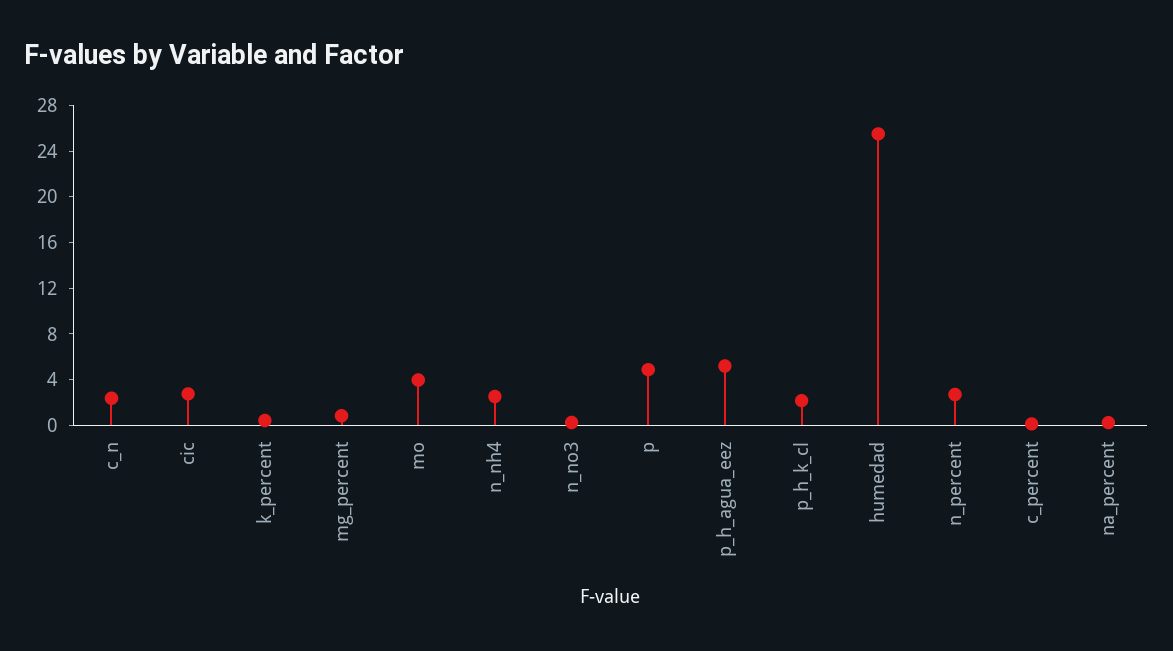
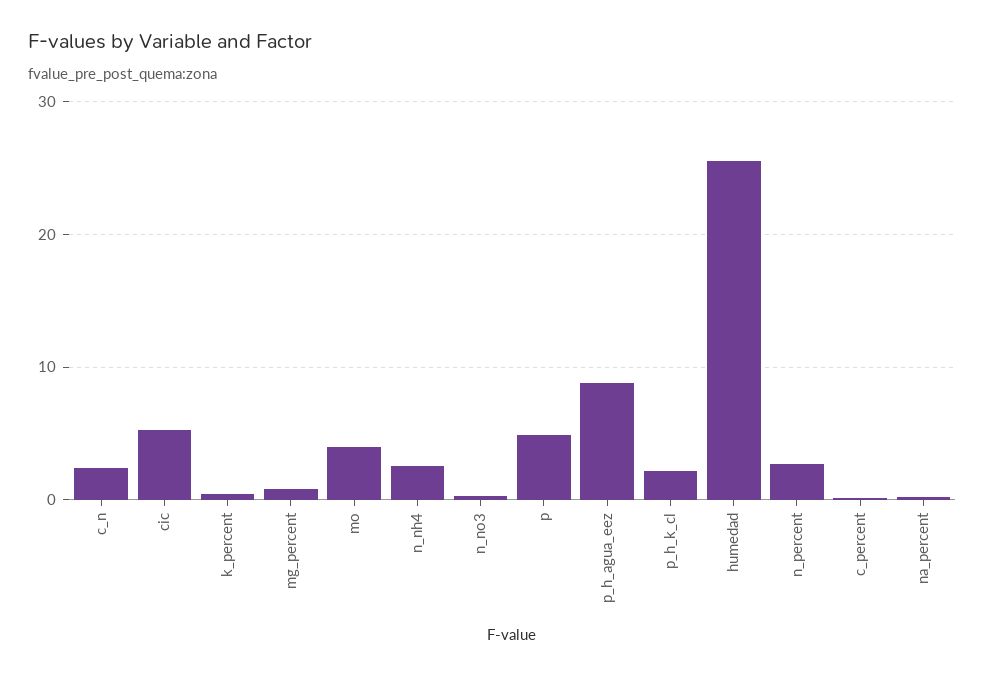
cic: 3 -> 5
p_h_agua_eez: 5 -> 9

